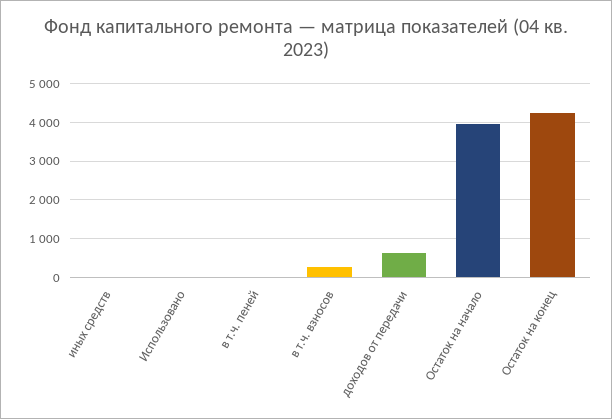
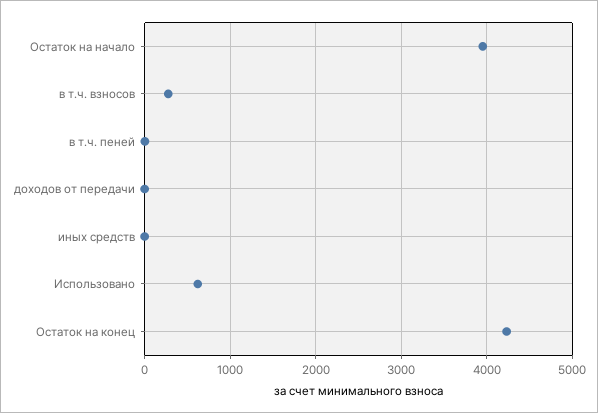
Использовано: 0 -> 600
доходов от передачи: 600 -> 0

